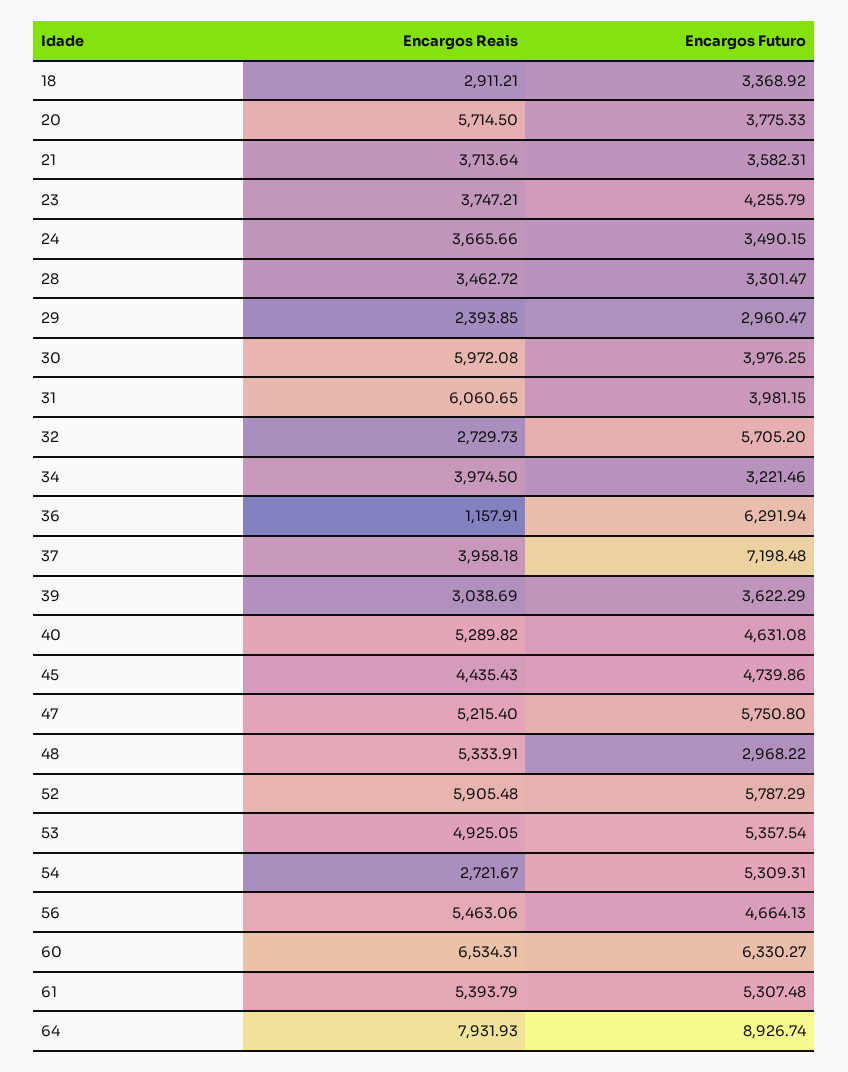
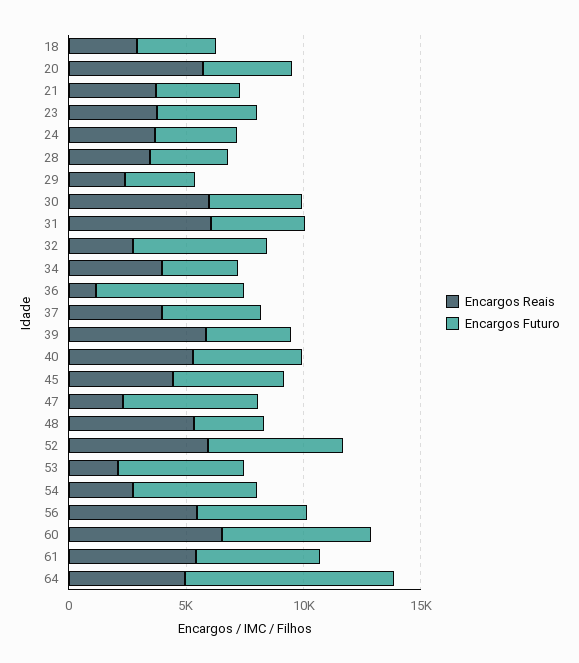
Encargos Futuro, 37: 7198.48 -> 4000
Encargos Reais, 39: 3038.69 -> 6000
Encargos Reais, 47: 5215.4 -> 2000
Encargos Reais, 53: 4925.05 -> 2000
Encargos Reais, 64: 7931.93 -> 5000

